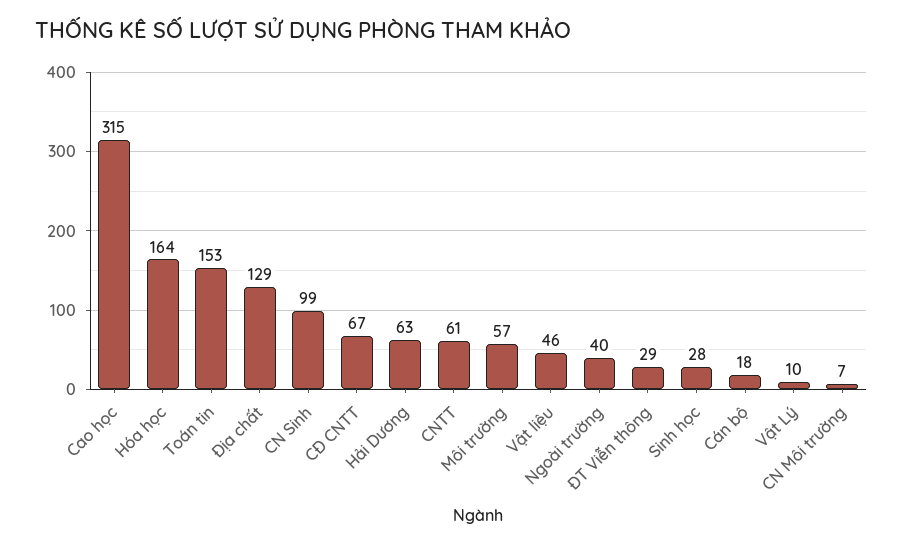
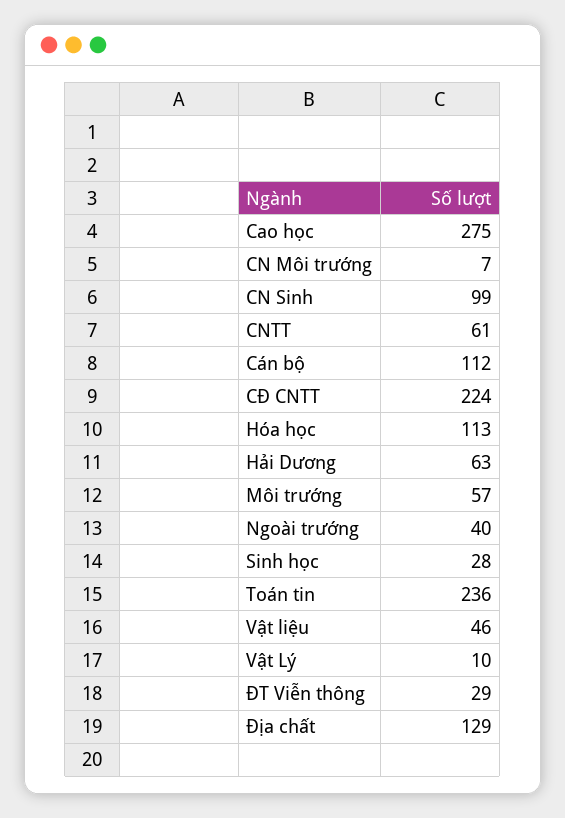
Cao học: 315 -> 275
Hóa học: 164 -> 113
Toán tin: 153 -> 236
CĐ CNTT: 67 -> 224
Cán bộ: 18 -> 112

